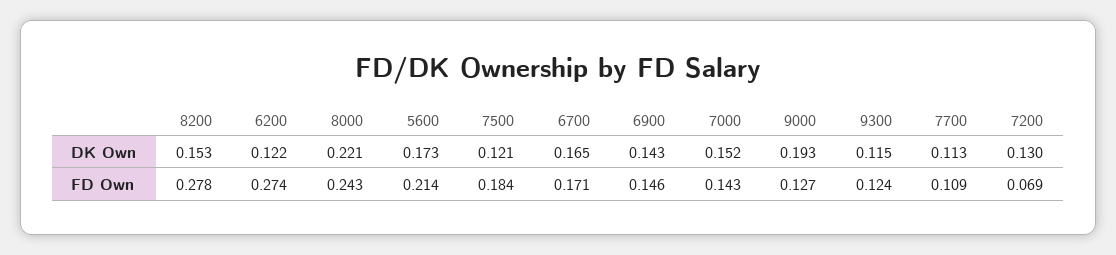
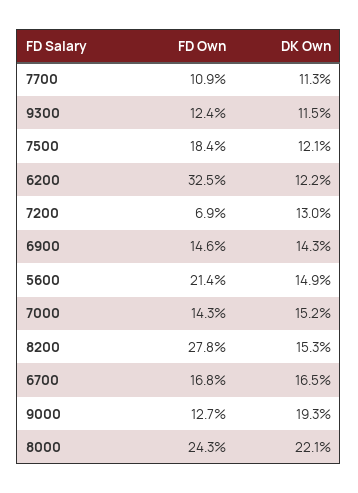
5600, DK Own: 0.173 -> 0.149
6200, FD Own: 0.274 -> 0.325
6700, FD Own: 0.171 -> 0.168

